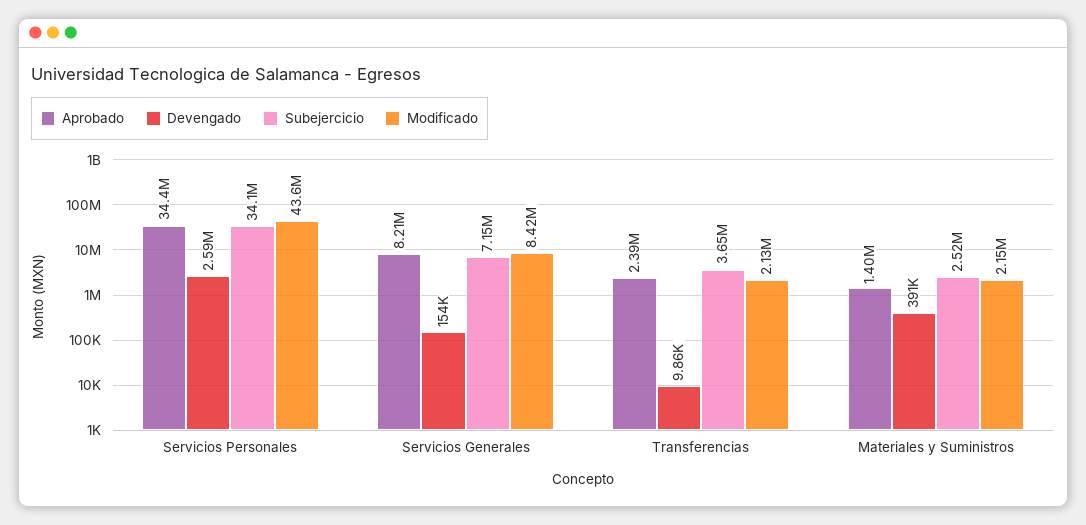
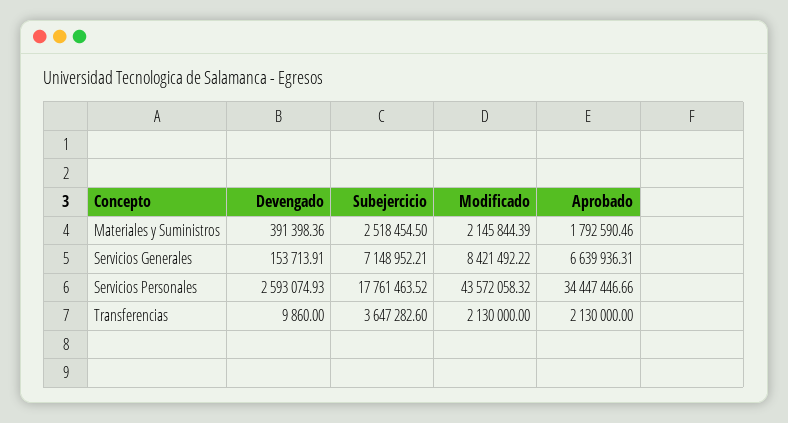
Subejercicio, Servicios Personales: 34100000 -> 17761463.52
Aprobado, Servicios Generales: 8210000 -> 6639936.31
Aprobado, Transferencias: 2390000 -> 2130000
Aprobado, Materiales y Suministros: 1400000 -> 1792590.46

